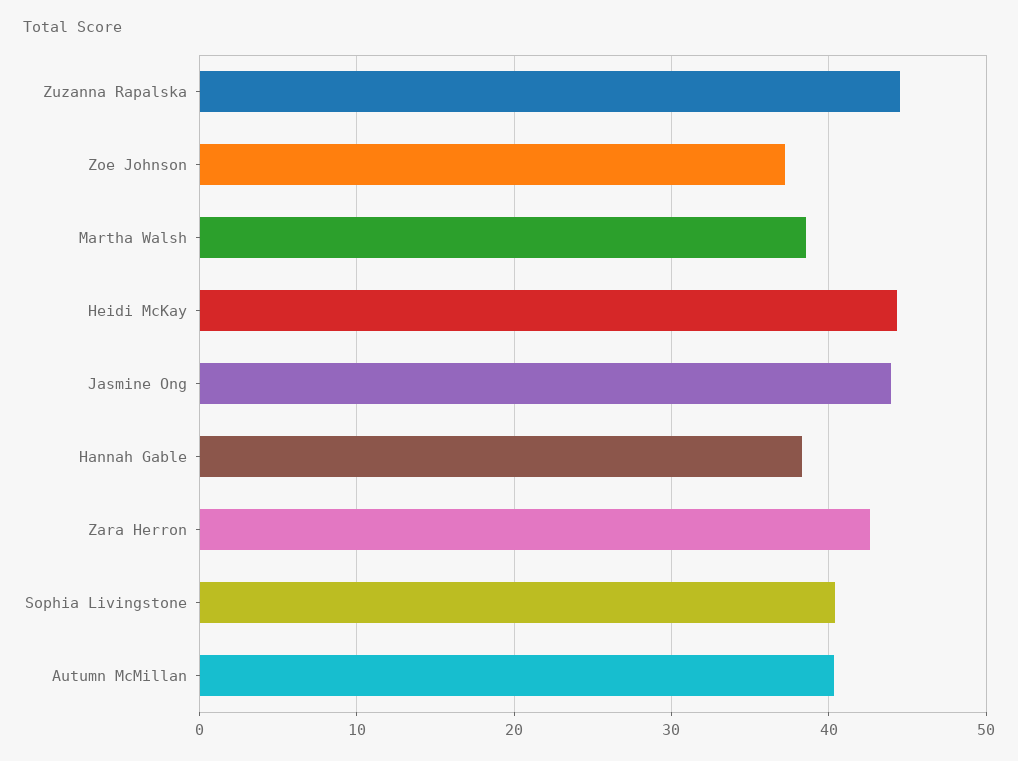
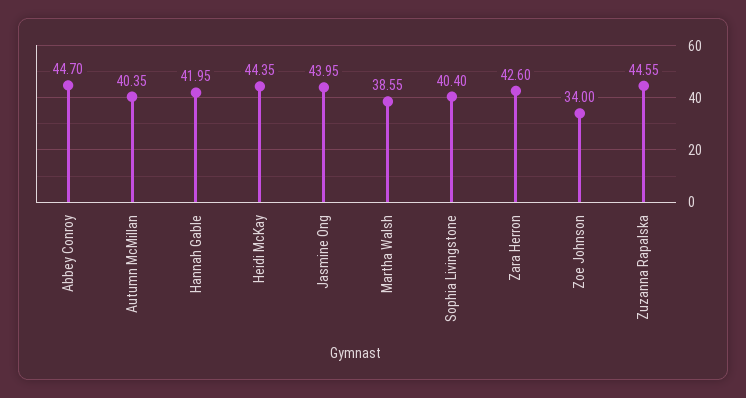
Zoe Johnson: 37 -> 34
Hannah Gable: 38 -> 41.95
Abbey Conroy: none -> 44.7

